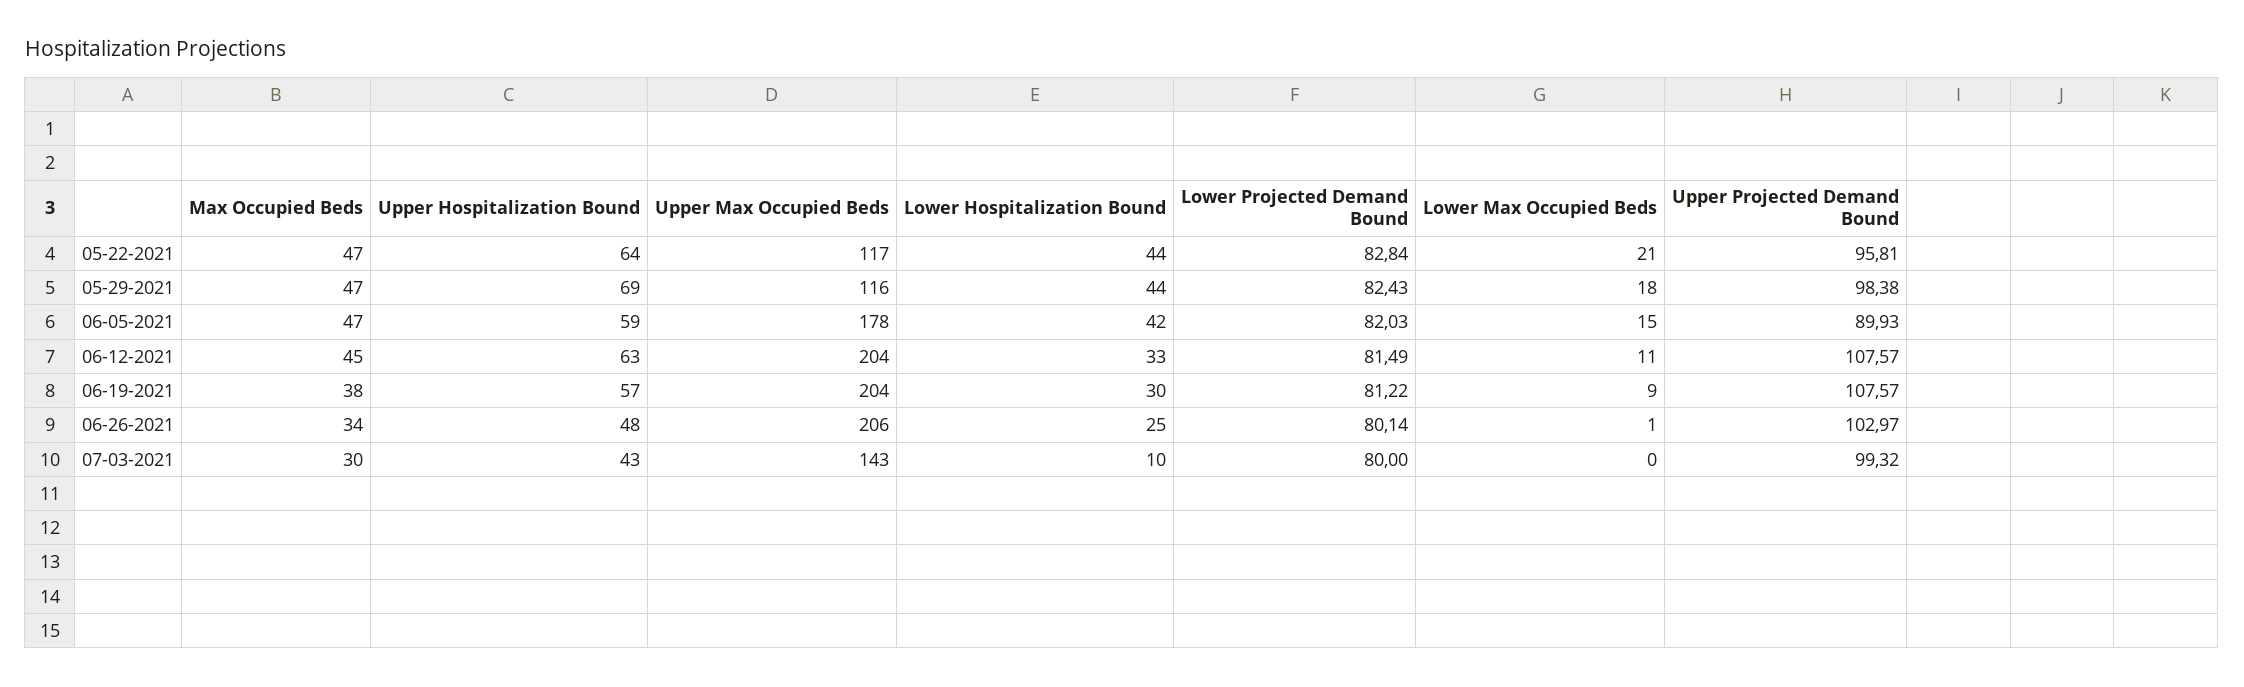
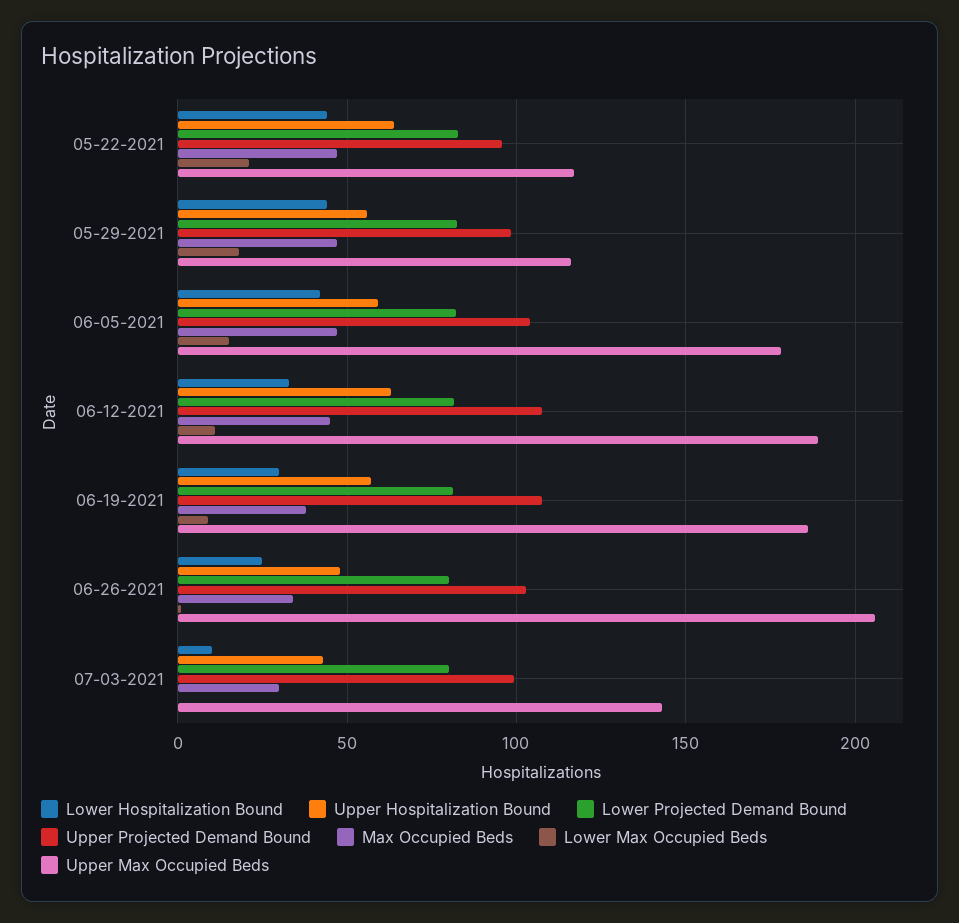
Upper Hospitalization Bound, 05-29-2021: 69 -> 55
Upper Projected Demand Bound, 06-05-2021: 89.93 -> 105
Upper Max Occupied Beds, 06-12-2021: 204 -> 190
Upper Max Occupied Beds, 06-19-2021: 204 -> 185

